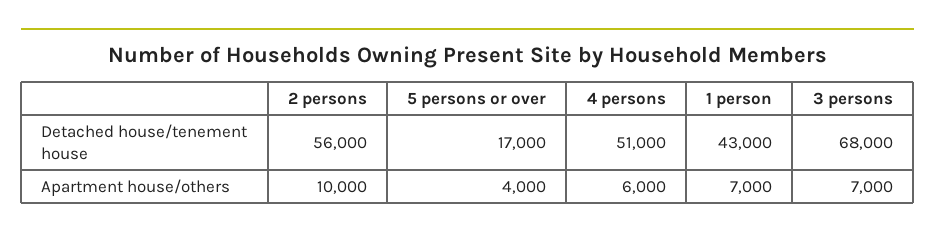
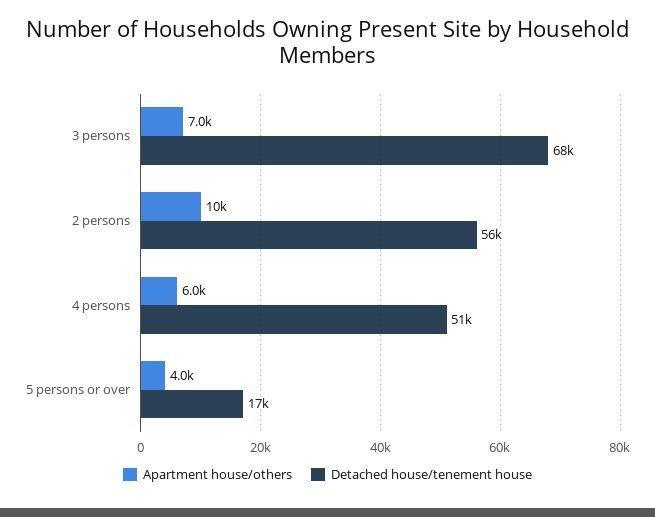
Detached house/tenement house, 1 person: 43000 -> none
Apartment house/others, 1 person: 7000 -> none

